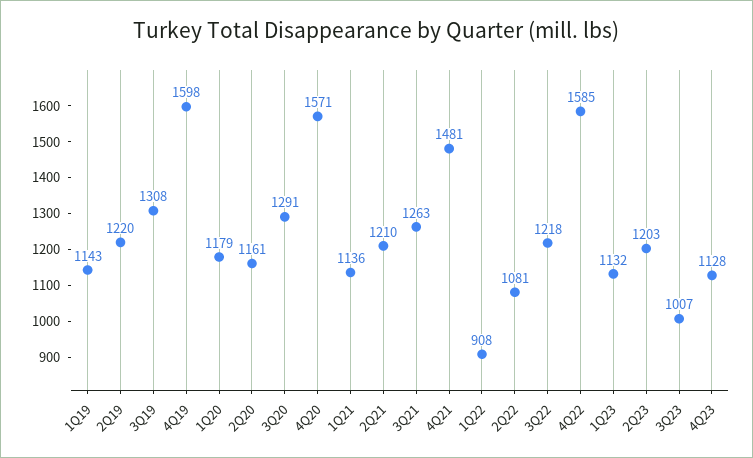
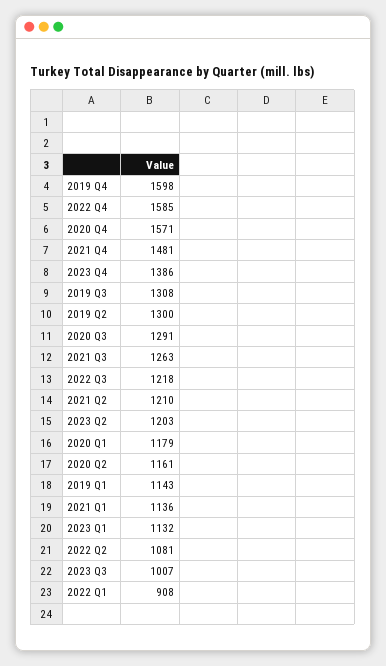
2Q19: 1220 -> 1300
4Q23: 1128 -> 1386

